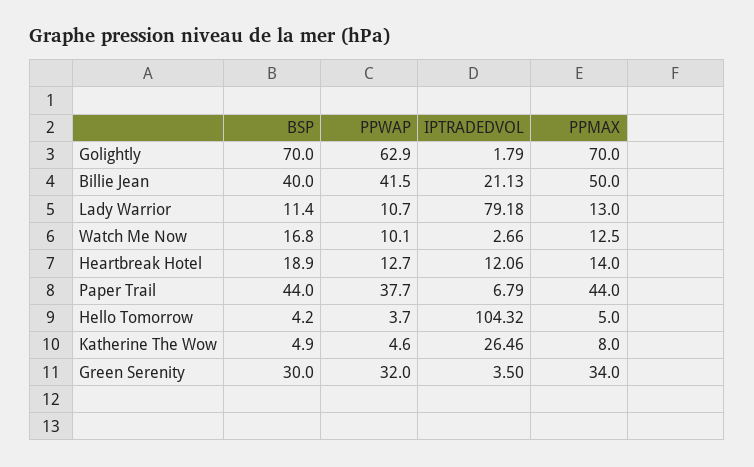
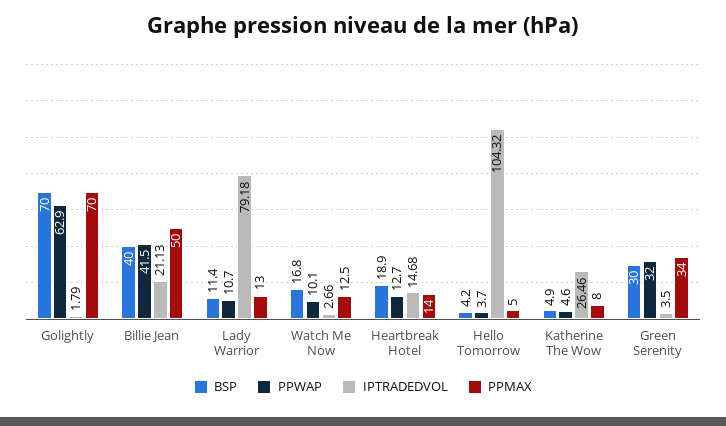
IPTRADEDVOL, Heartbreak Hotel: 12.06 -> 14.68
BSP, Paper Trail: 44 -> none
PPWAP, Paper Trail: 37.7 -> none
IPTRADEDVOL, Paper Trail: 6.79 -> none
PPMAX, Paper Trail: 44 -> none

